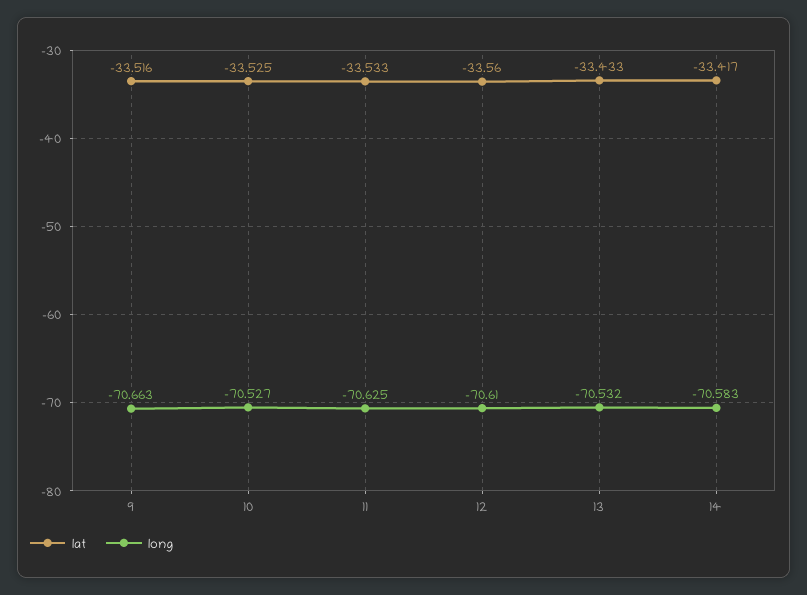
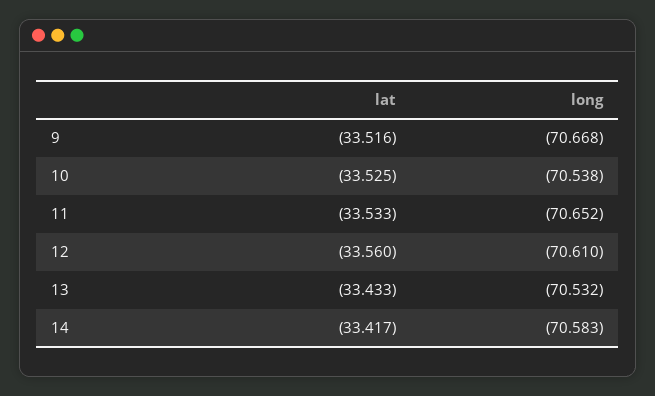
long, 9: -70.663 -> -70.668
long, 10: -70.527 -> -70.538
long, 11: -70.625 -> -70.652

